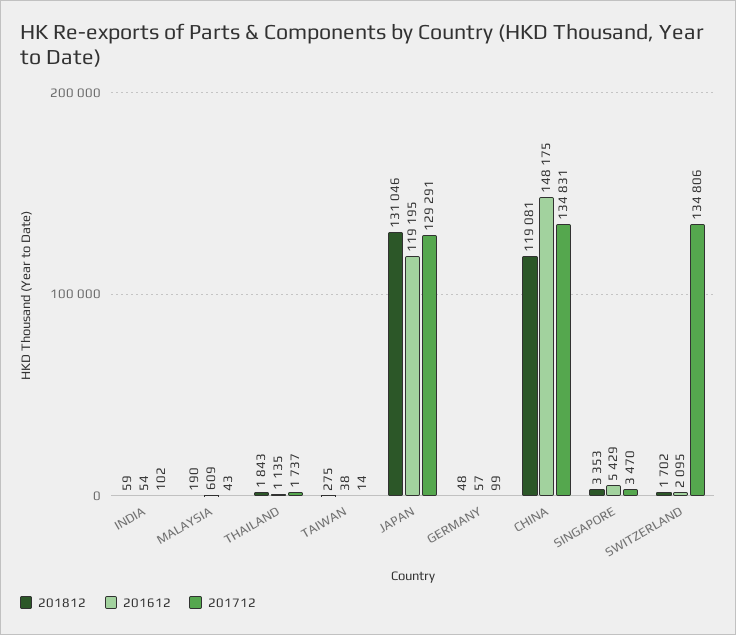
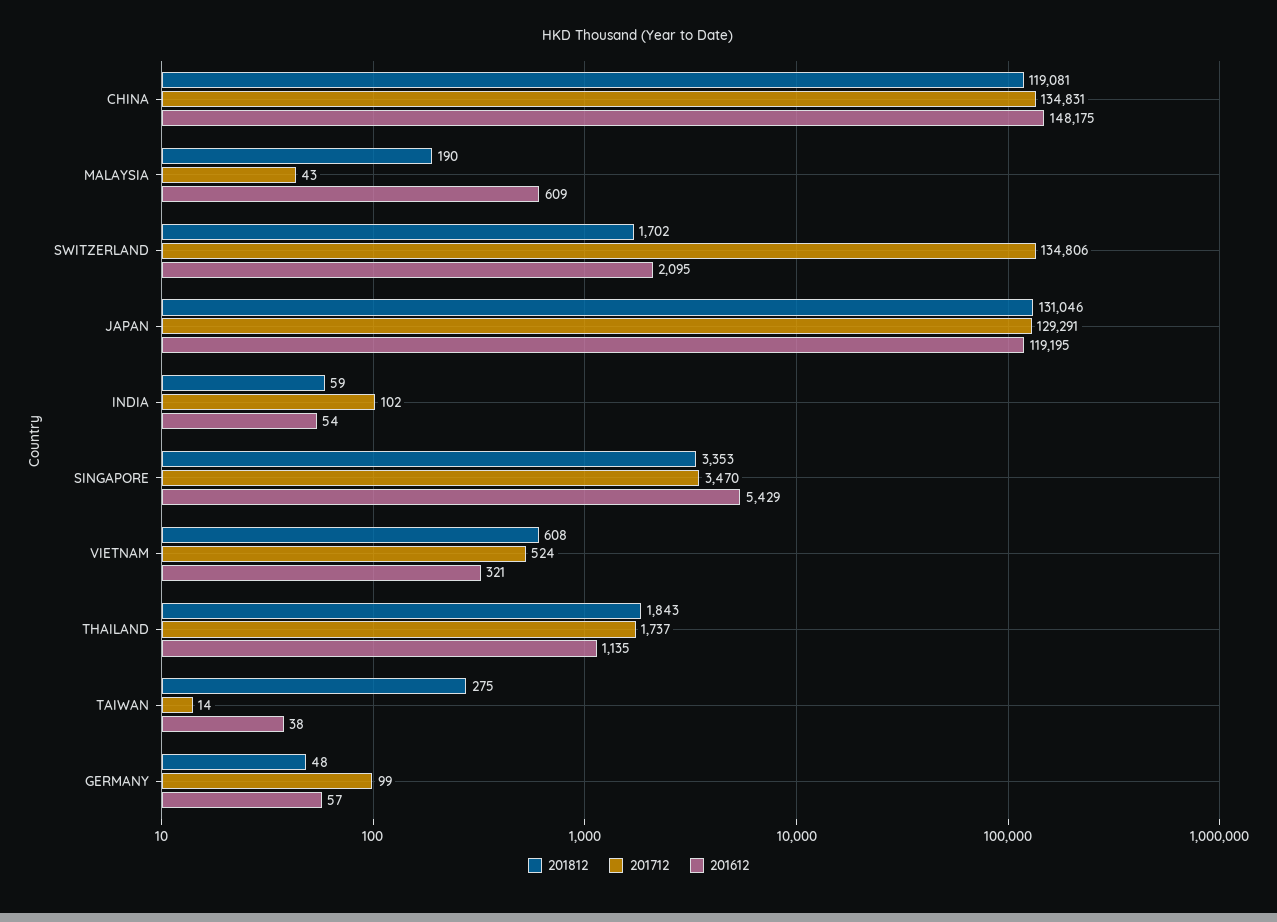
201812, VIETNAM: none -> 608
201712, VIETNAM: none -> 524
201612, VIETNAM: none -> 321

